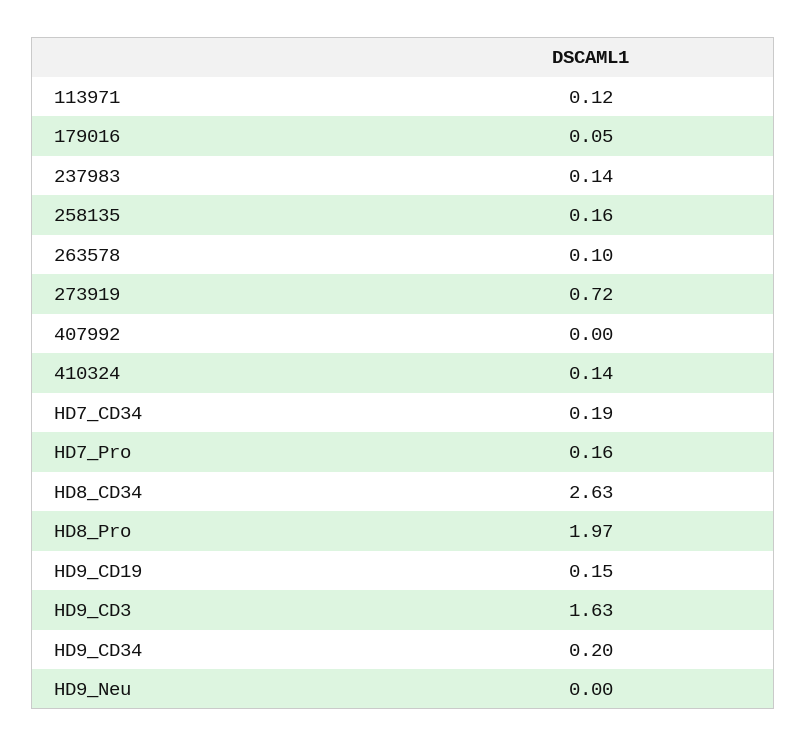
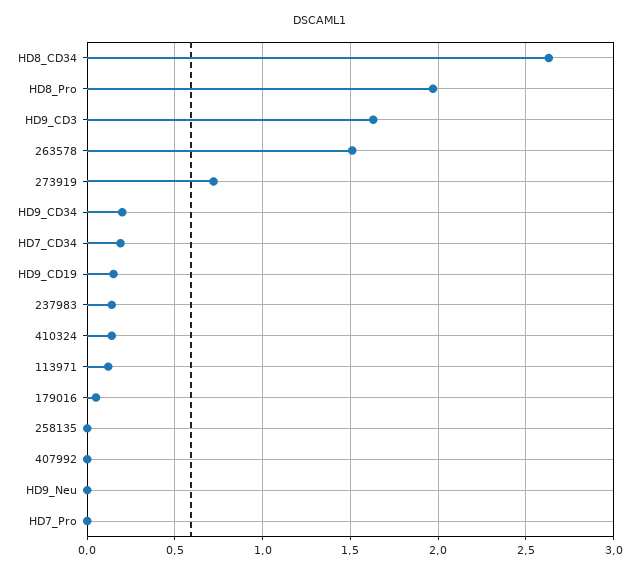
258135: 0.16 -> 0
263578: 0.1 -> 1.5
HD7_Pro: 0.16 -> 0

